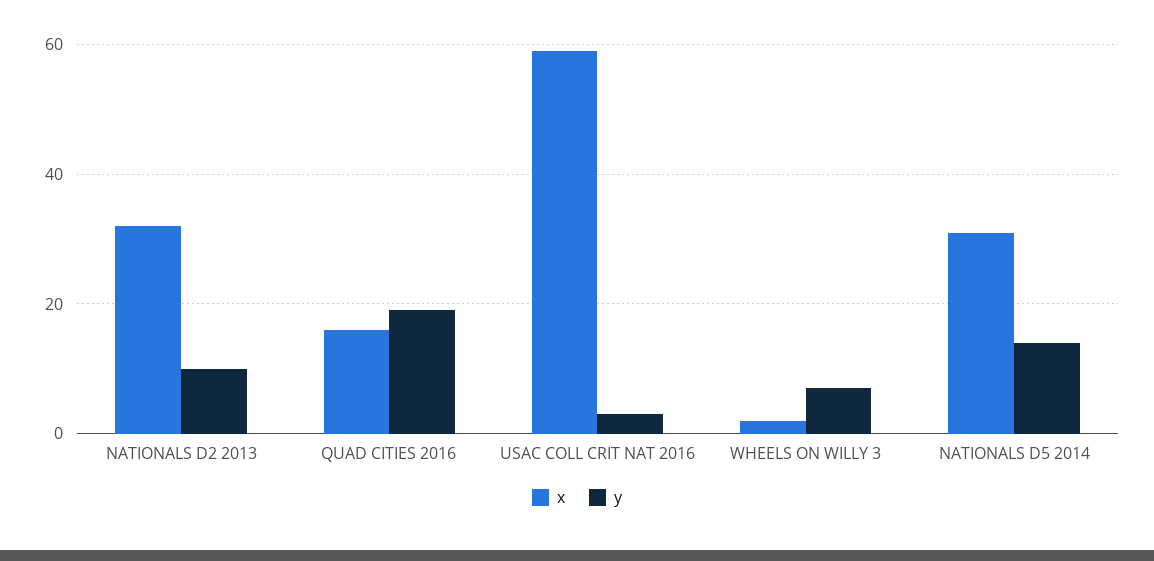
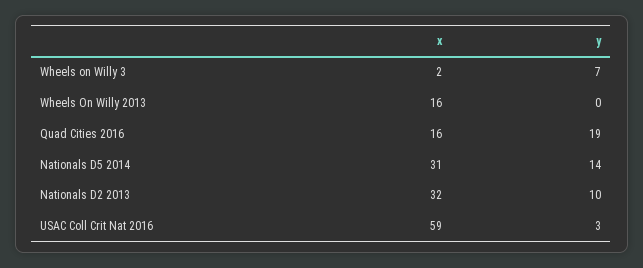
x, Wheels On Willy 2013: none -> 16
y, Wheels On Willy 2013: none -> 0

